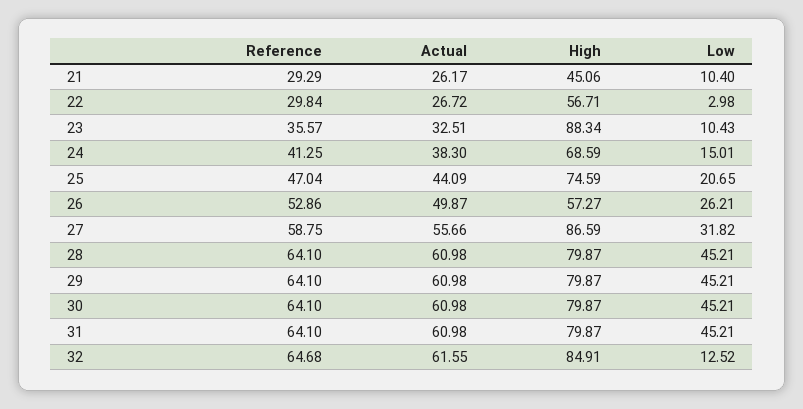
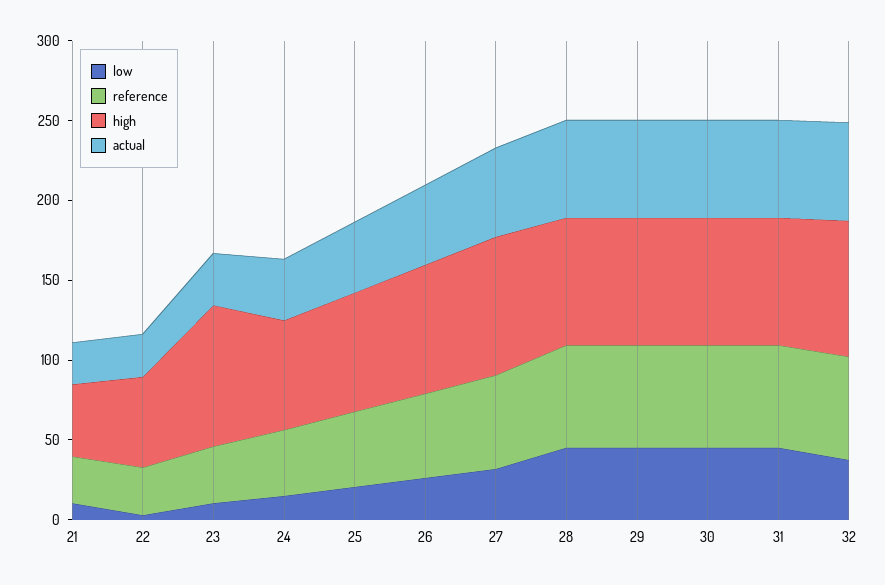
High, 26: 57.27 -> 80
Low, 32: 12.52 -> 40

